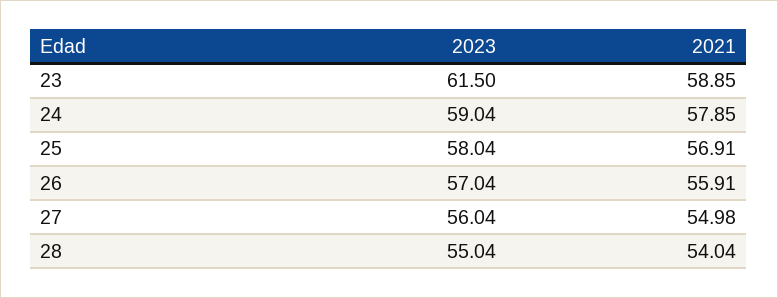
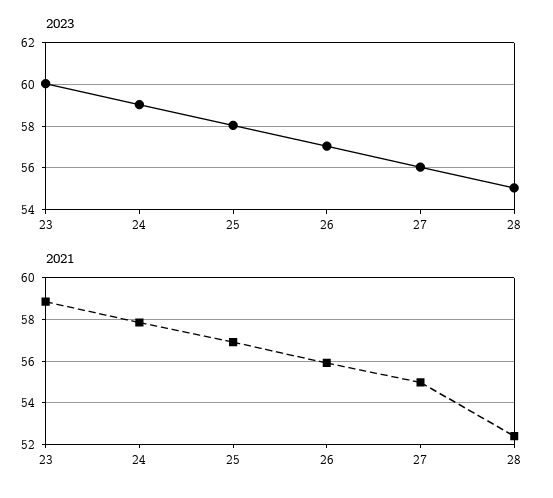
2023, 23: 61.5 -> 60
2021, 28: 54.04 -> 52.5

